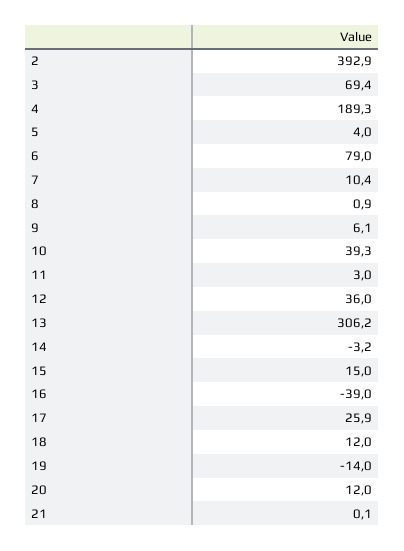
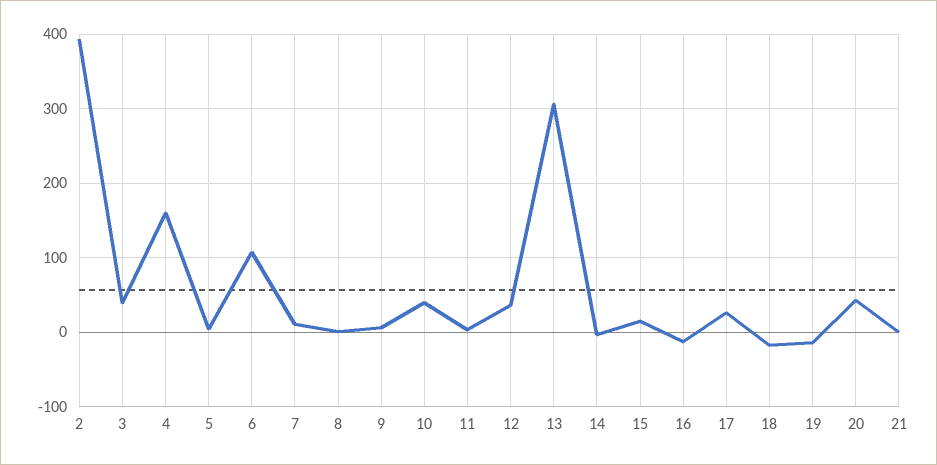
3: 69.4 -> 40
4: 189.3 -> 160
6: 79 -> 110
16: -39 -> -10
18: 12 -> -20
20: 12 -> 40

